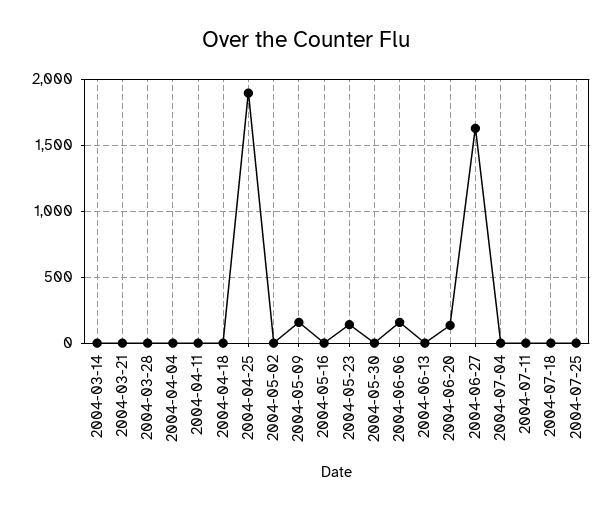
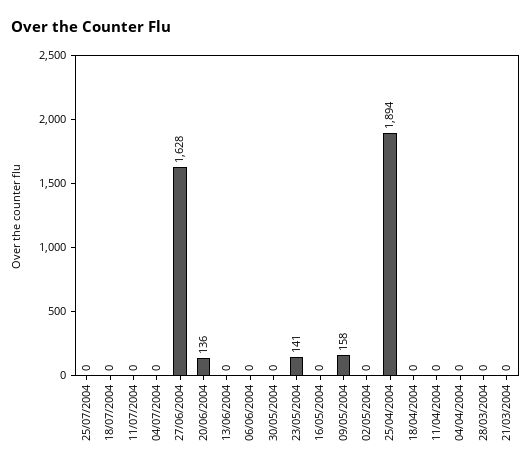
2004-03-14: 0 -> none
2004-06-06: 150 -> 0

